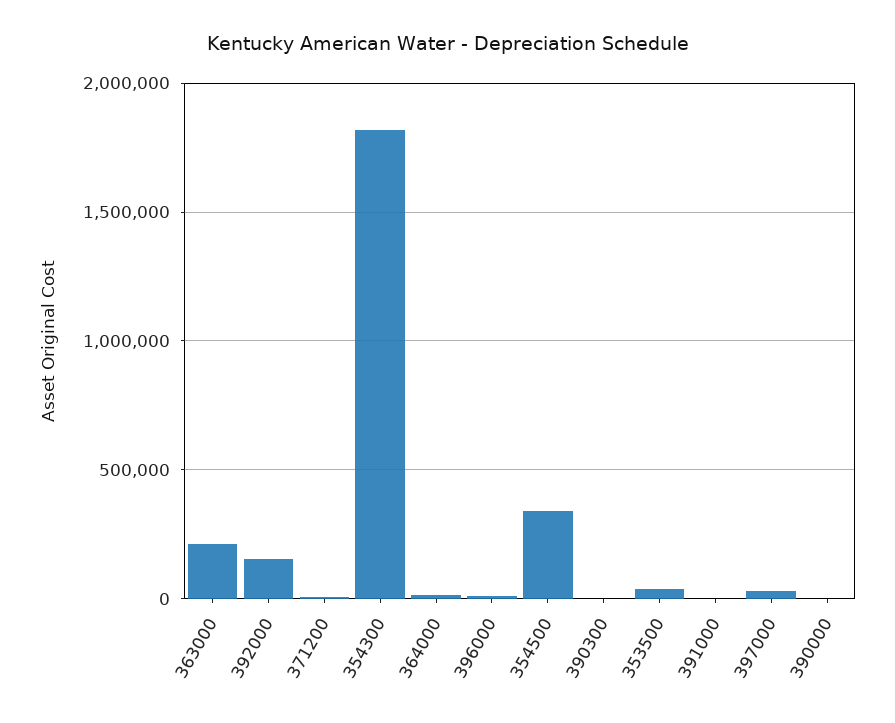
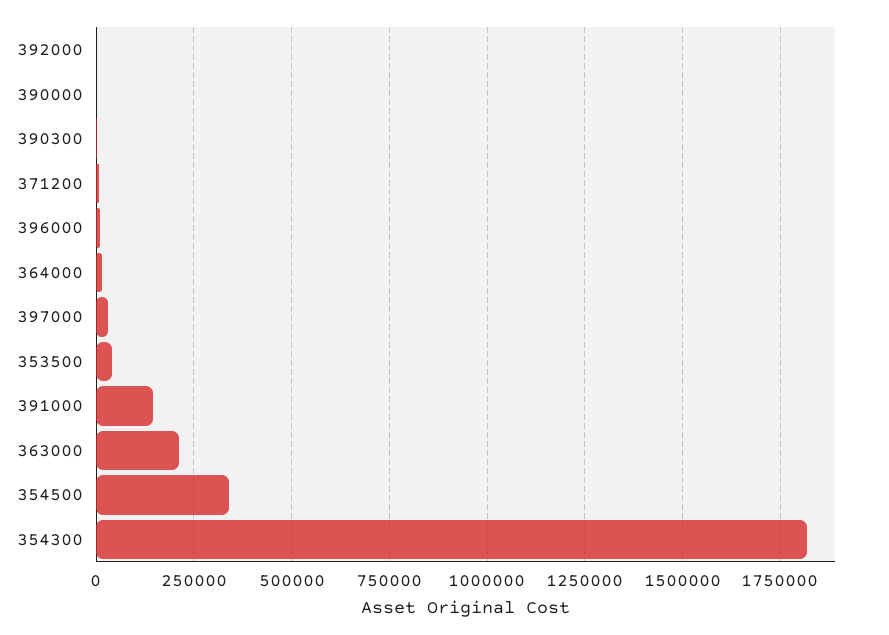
392000: 150000 -> 0
391000: 0 -> 150000

